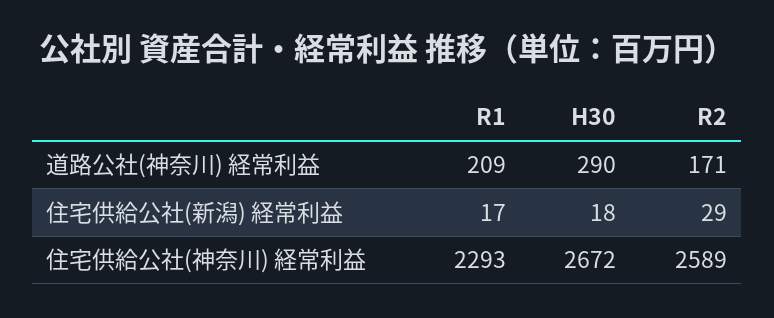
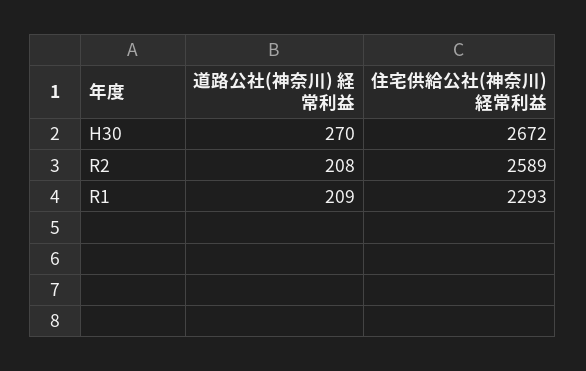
H30, 道路公社(神奈川) 経常利益: 290 -> 270
R2, 道路公社(神奈川) 経常利益: 171 -> 208
R1, 住宅供給公社(新潟) 経常利益: 17 -> none
H30, 住宅供給公社(新潟) 経常利益: 18 -> none
R2, 住宅供給公社(新潟) 経常利益: 29 -> none

